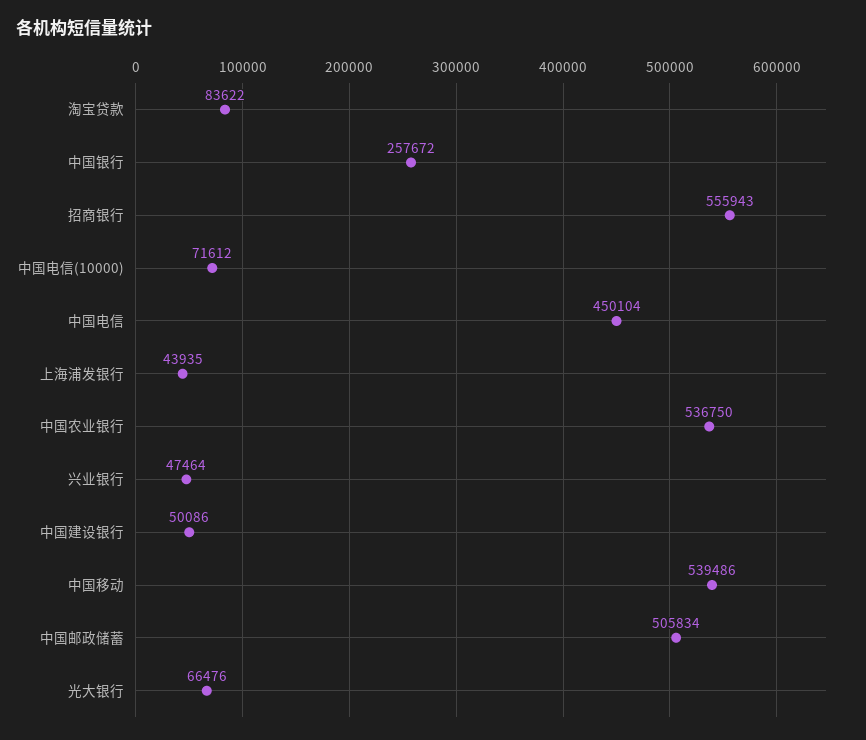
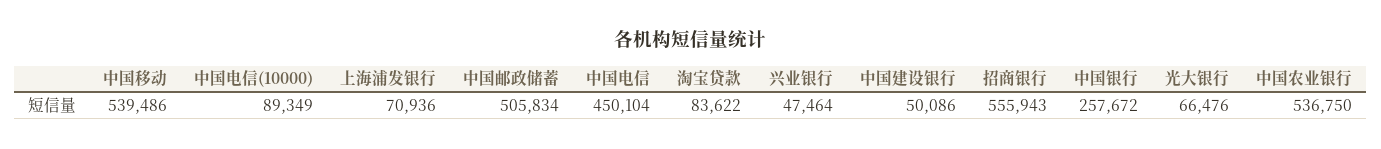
中国电信(10000): 71612 -> 89349
上海浦发银行: 43935 -> 70936

